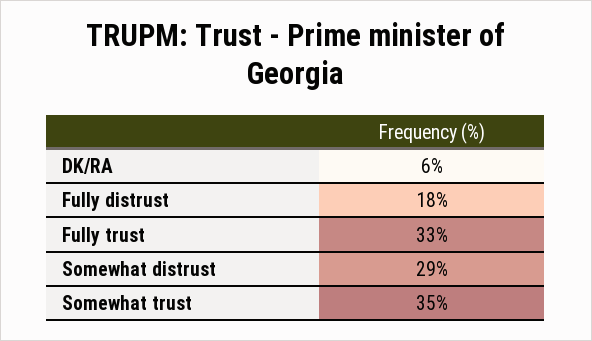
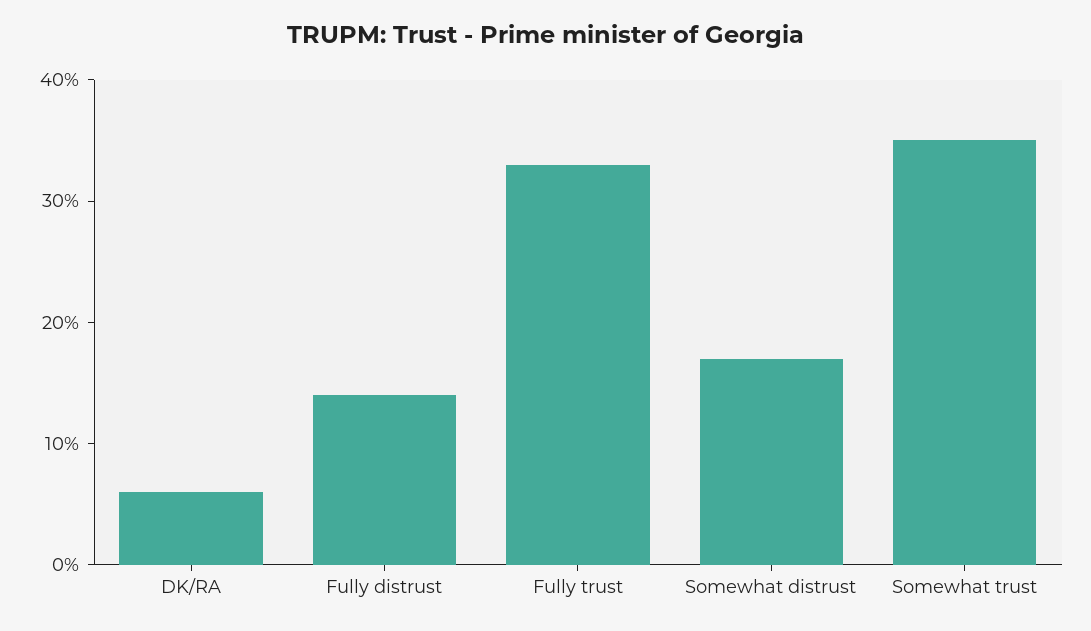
Fully distrust: 18 -> 14
Somewhat distrust: 29 -> 17

